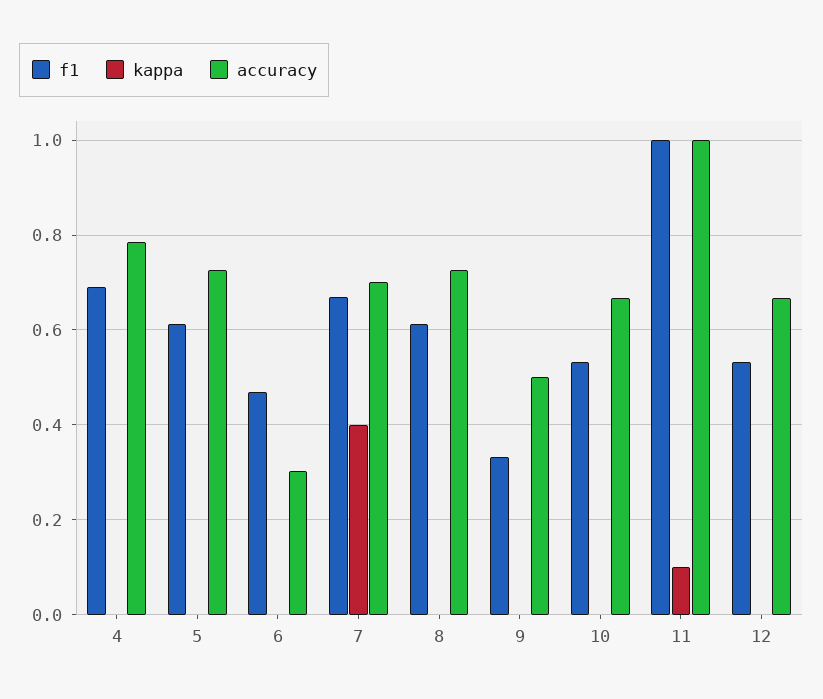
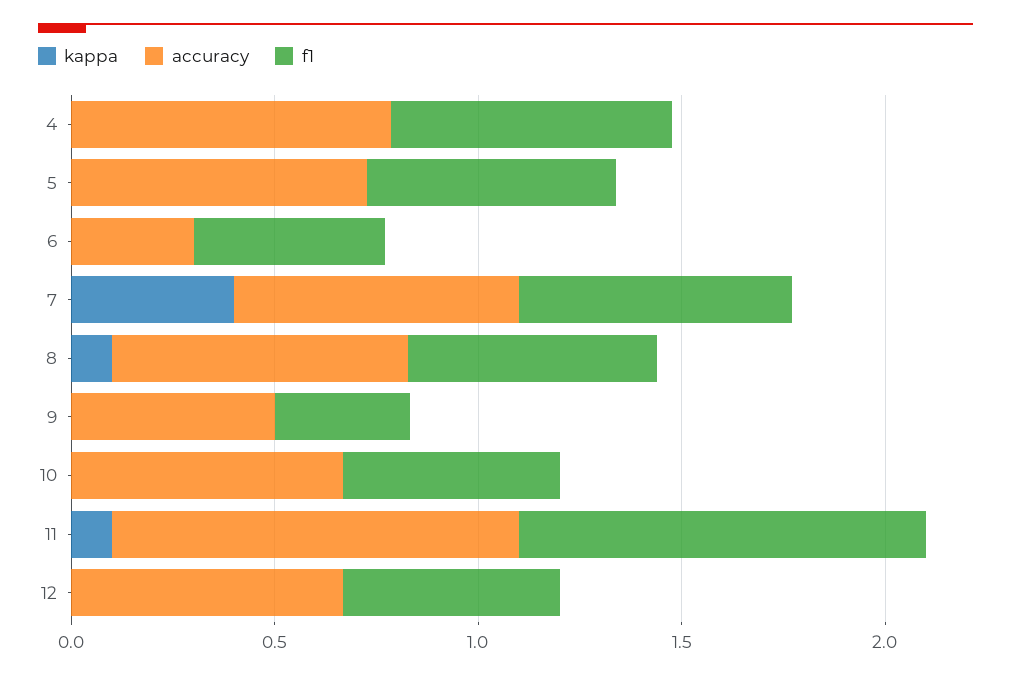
kappa, 8: 0 -> 0.1

